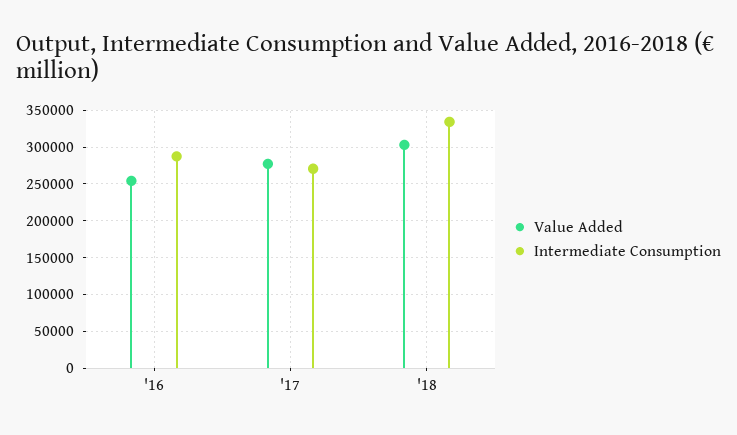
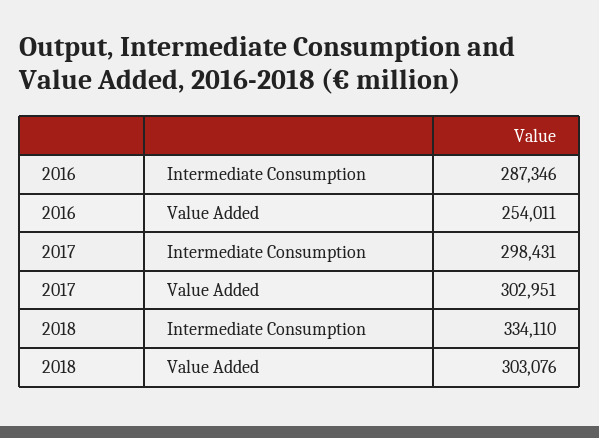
Value Added, '17: 280000 -> 302951
Intermediate Consumption, '17: 270000 -> 298431

